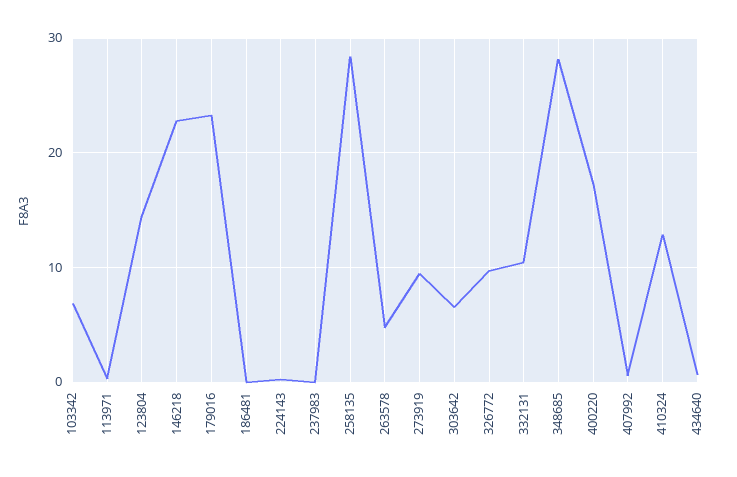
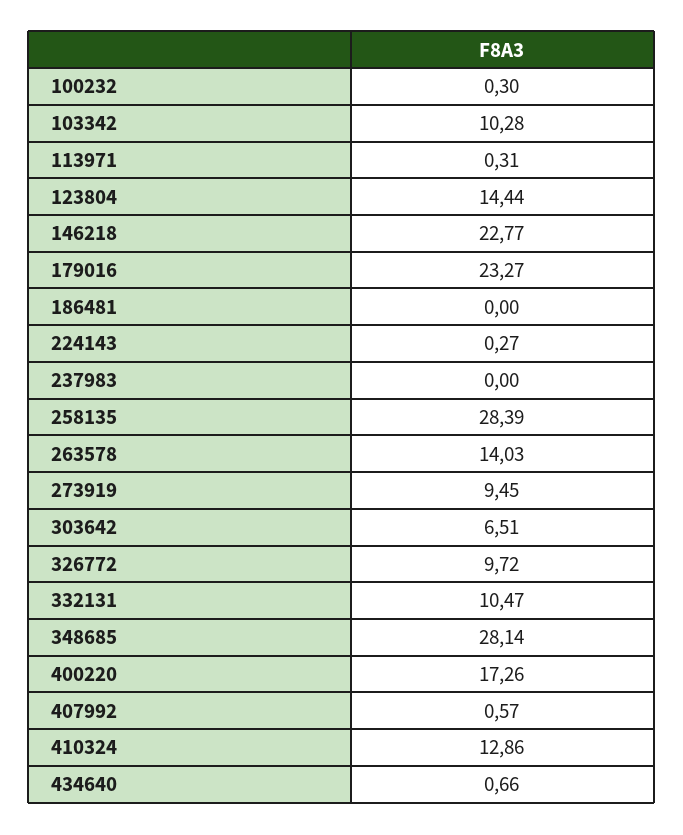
103342: 7 -> 10.28
263578: 5 -> 14.03
100232: none -> 0.3

